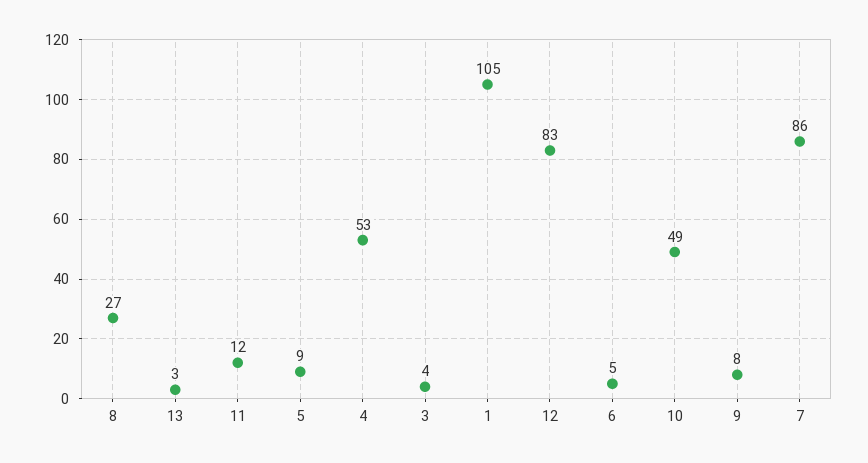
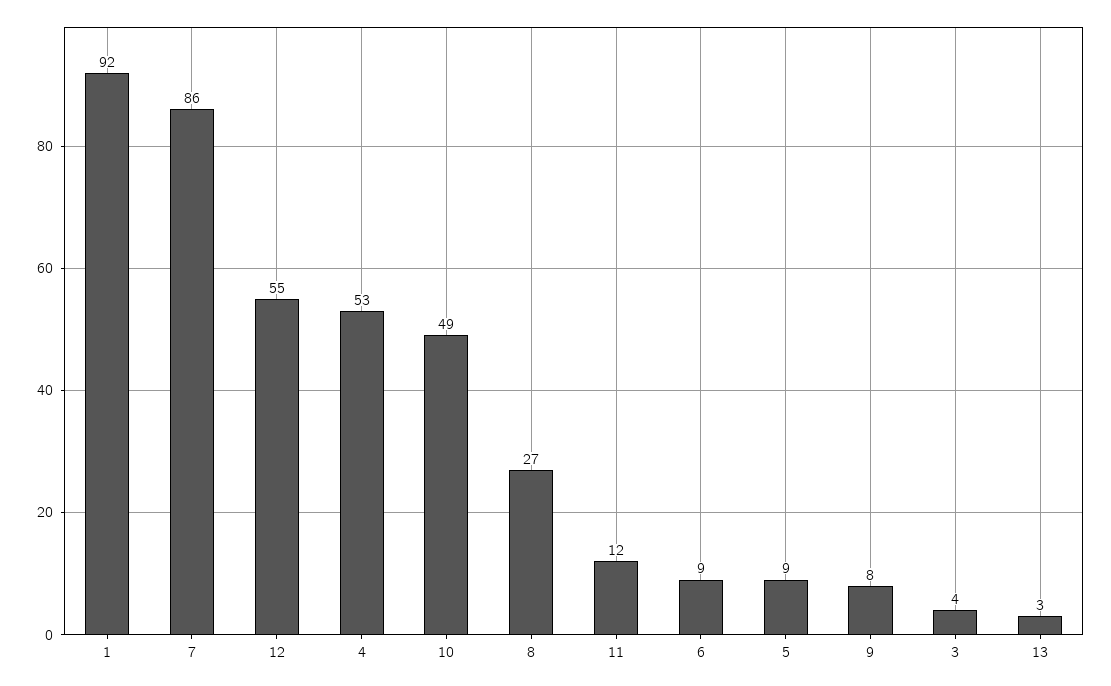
1: 105 -> 92
12: 83 -> 55
6: 5 -> 9

